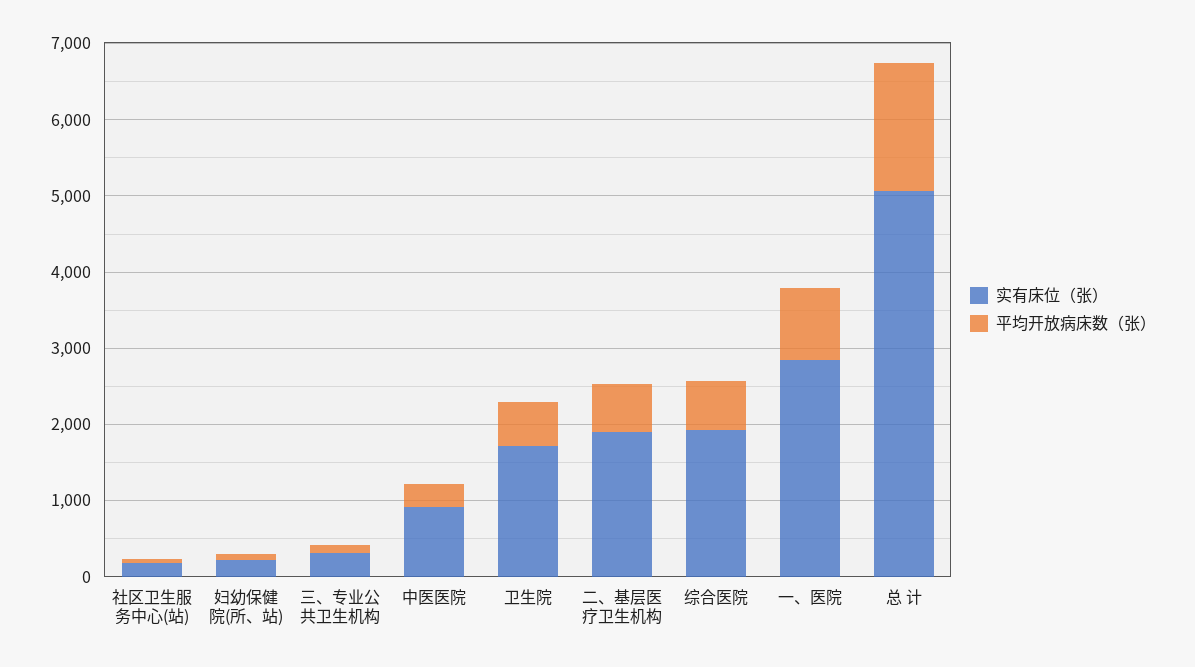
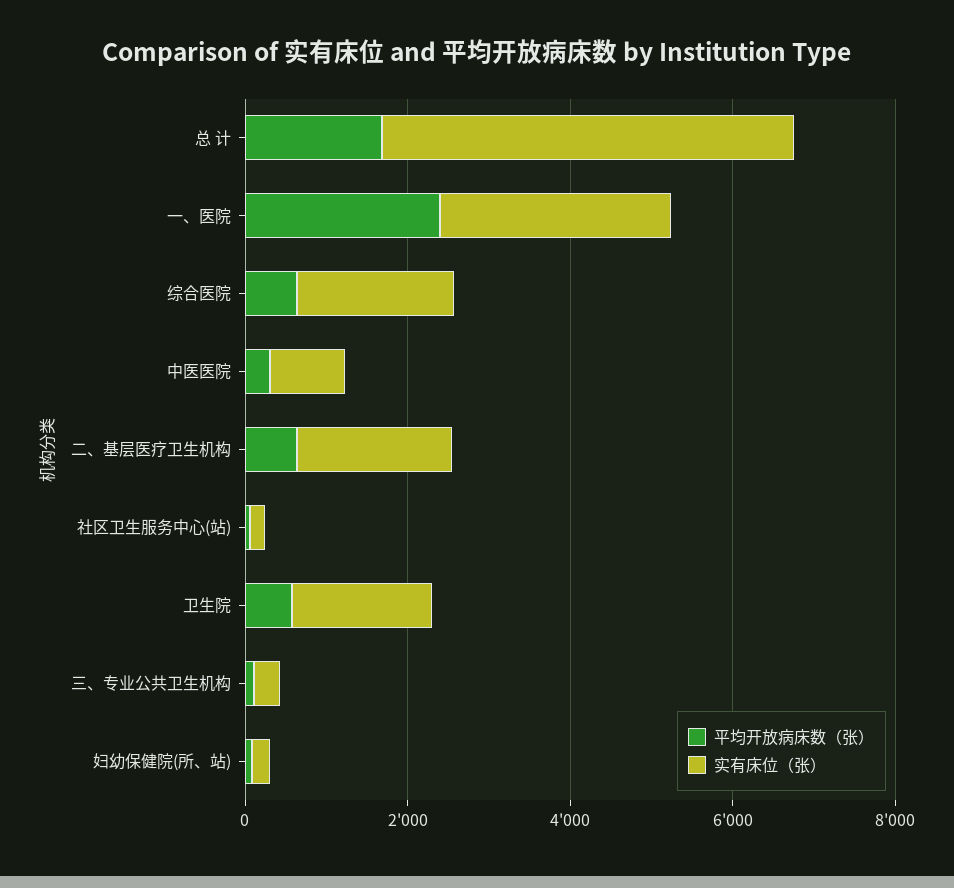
平均开放病床数（张）, 一、医院: 1000 -> 2500

